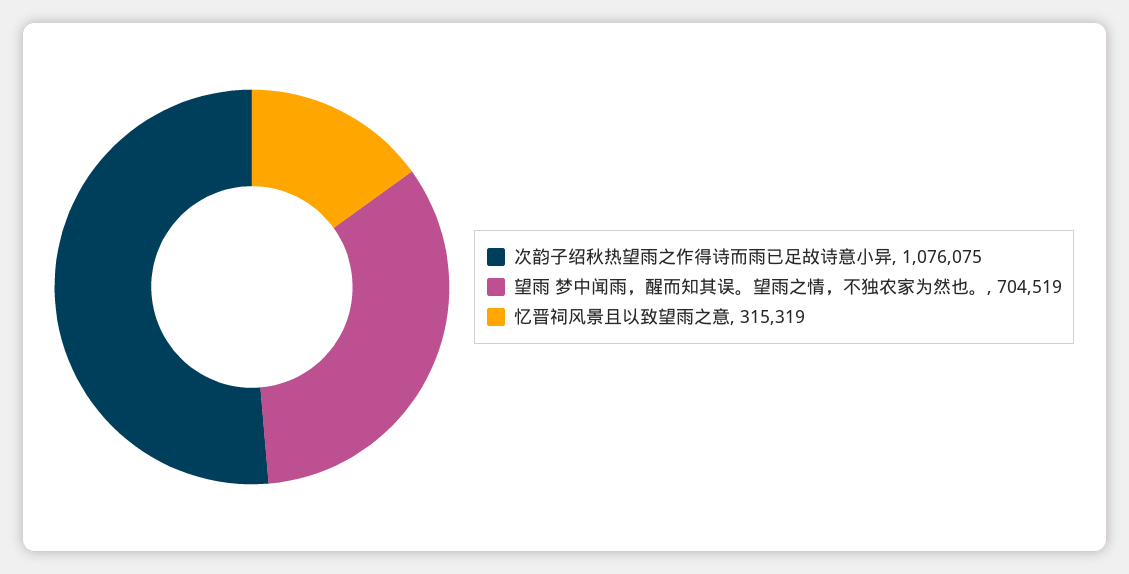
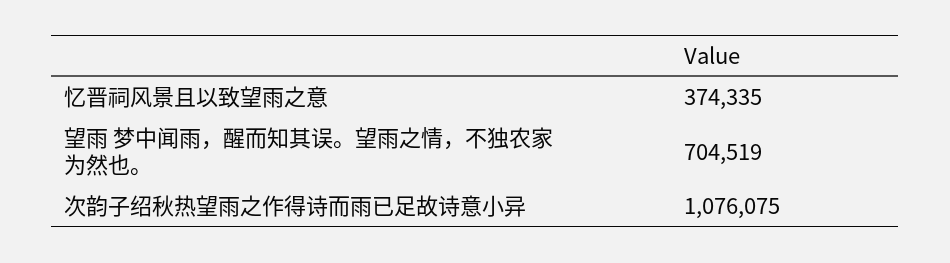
忆晋祠风景且以致望雨之意: 315319 -> 374335

